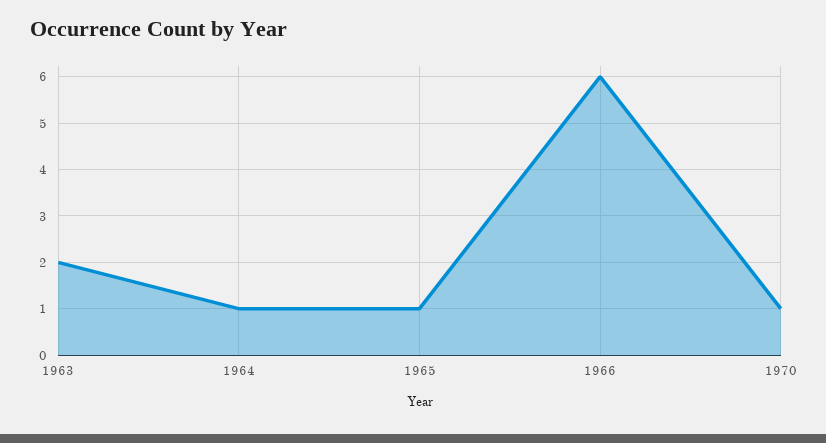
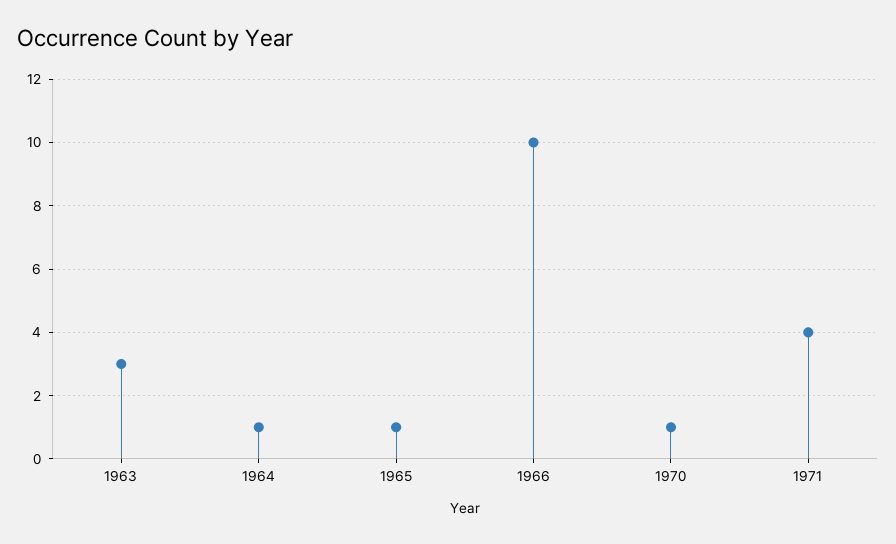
1963: 2 -> 3
1966: 6 -> 10
1971: none -> 4

